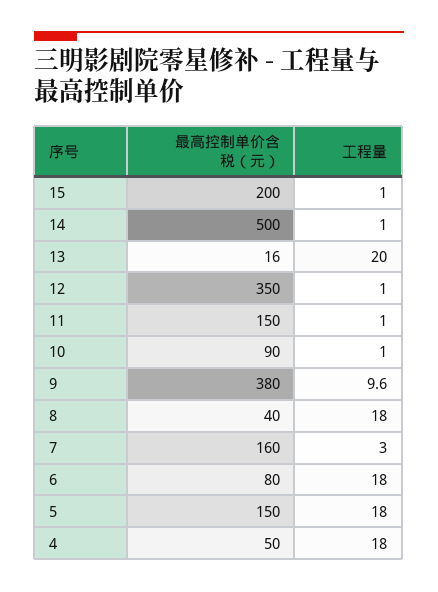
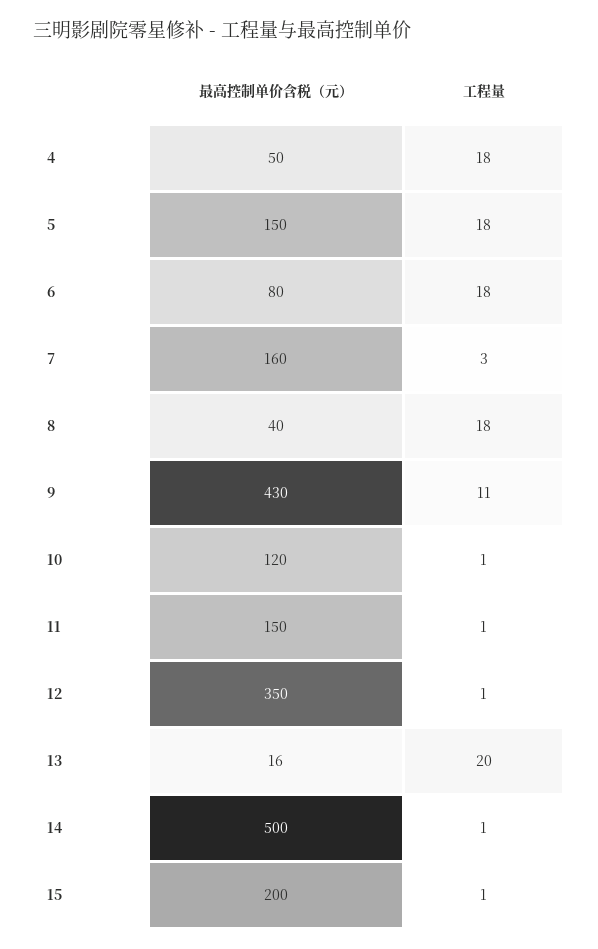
最高控制单价含税（元）, 10: 90 -> 120
最高控制单价含税（元）, 9: 380 -> 430
工程量, 9: 9.6 -> 11

